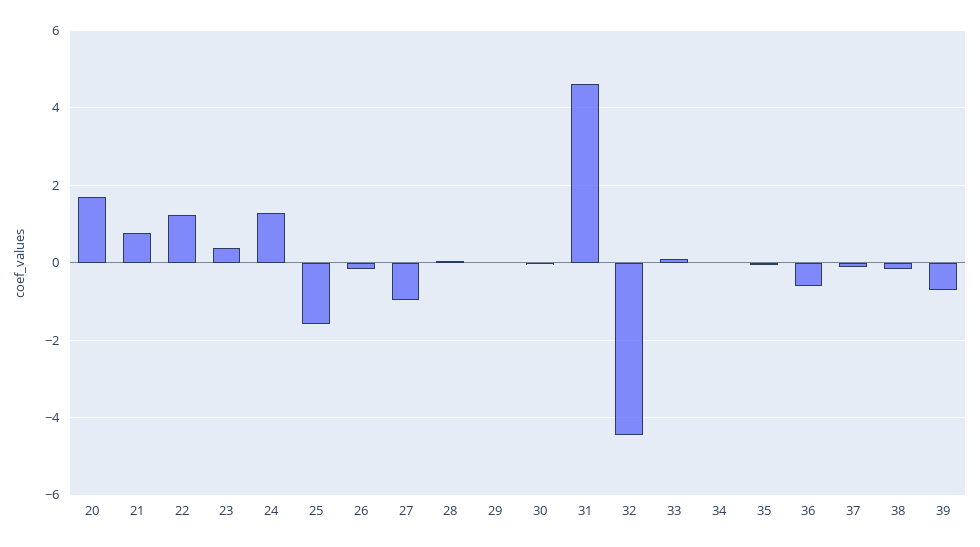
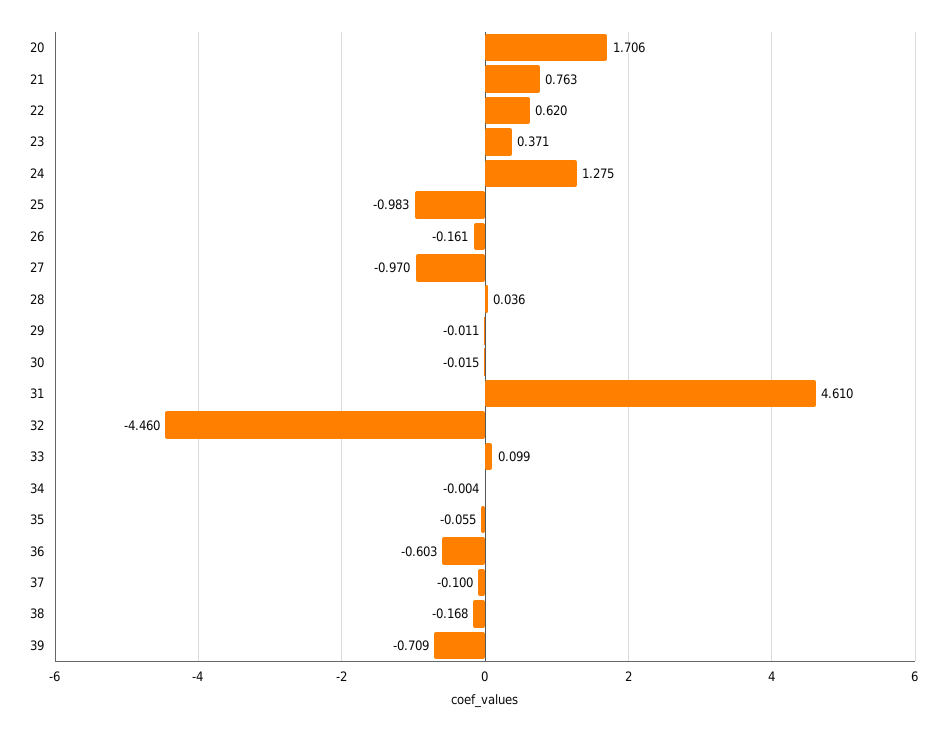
22: 1.2 -> 0.62
25: -1.6 -> -0.983

